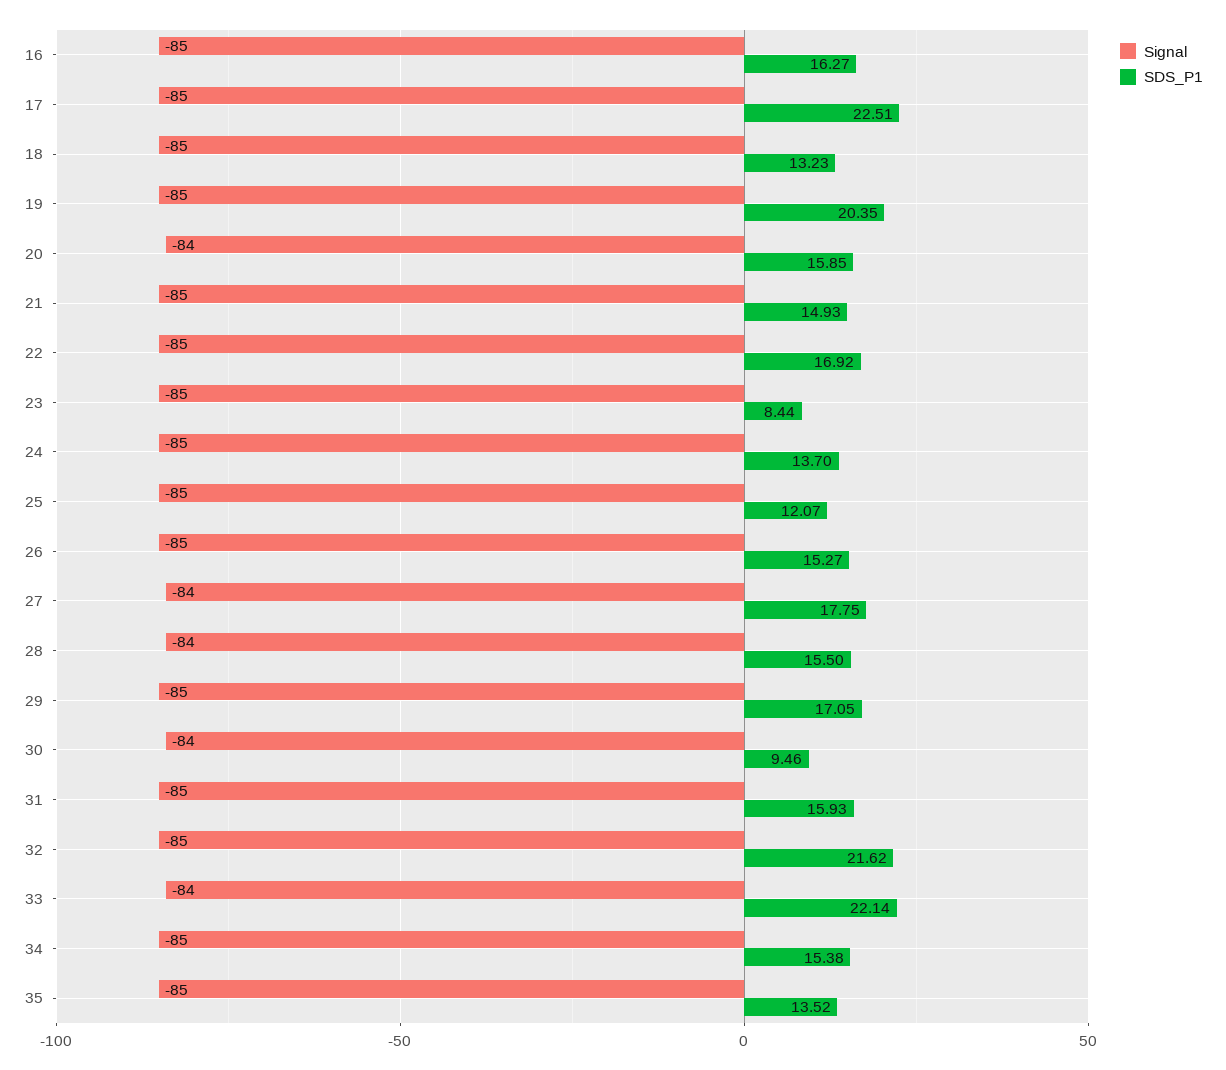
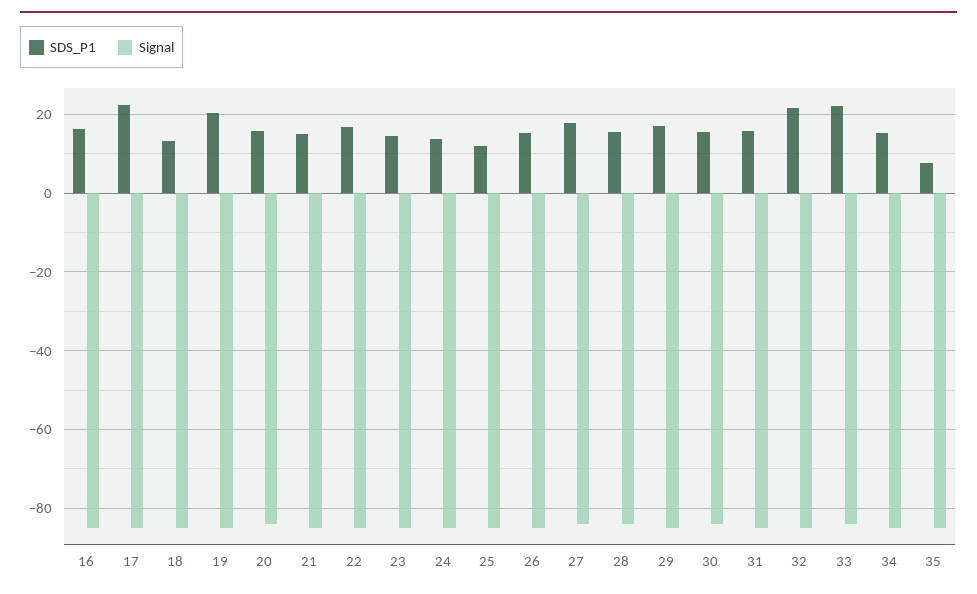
SDS_P1, 23: 8.44 -> 14
SDS_P1, 30: 9.46 -> 16
SDS_P1, 35: 13.52 -> 8

